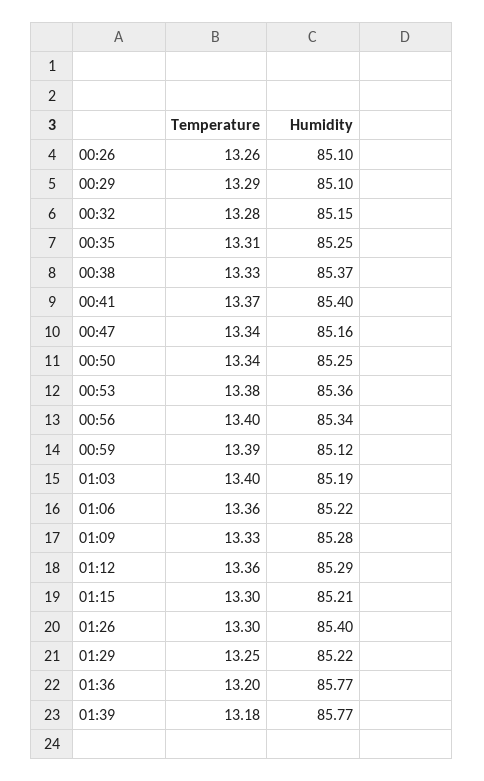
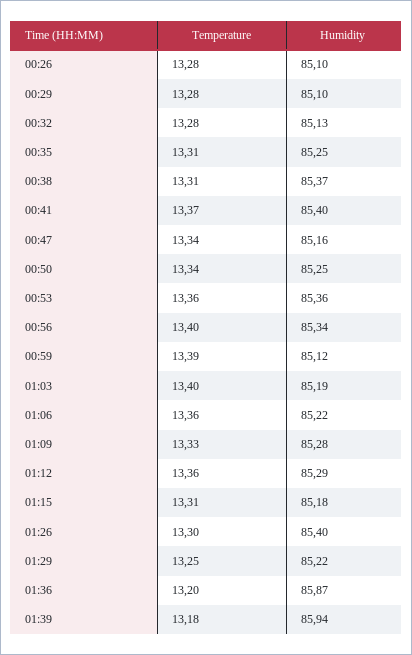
Temperature, 00:26: 13.26 -> 13.28
Temperature, 00:29: 13.29 -> 13.28
Humidity, 00:32: 85.15 -> 85.13
Temperature, 00:38: 13.33 -> 13.31
Temperature, 00:53: 13.38 -> 13.36
Temperature, 01:15: 13.3 -> 13.31
Humidity, 01:15: 85.21 -> 85.18
Humidity, 01:36: 85.77 -> 85.87
Humidity, 01:39: 85.77 -> 85.94

